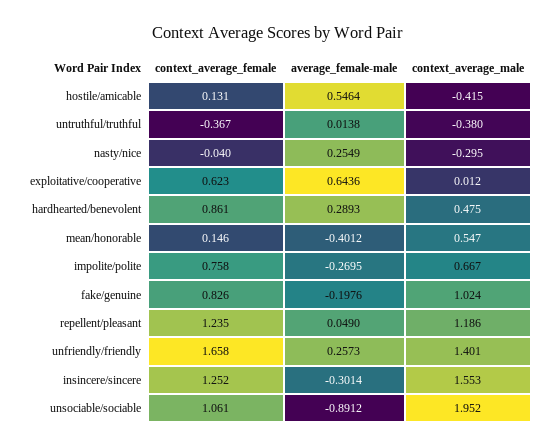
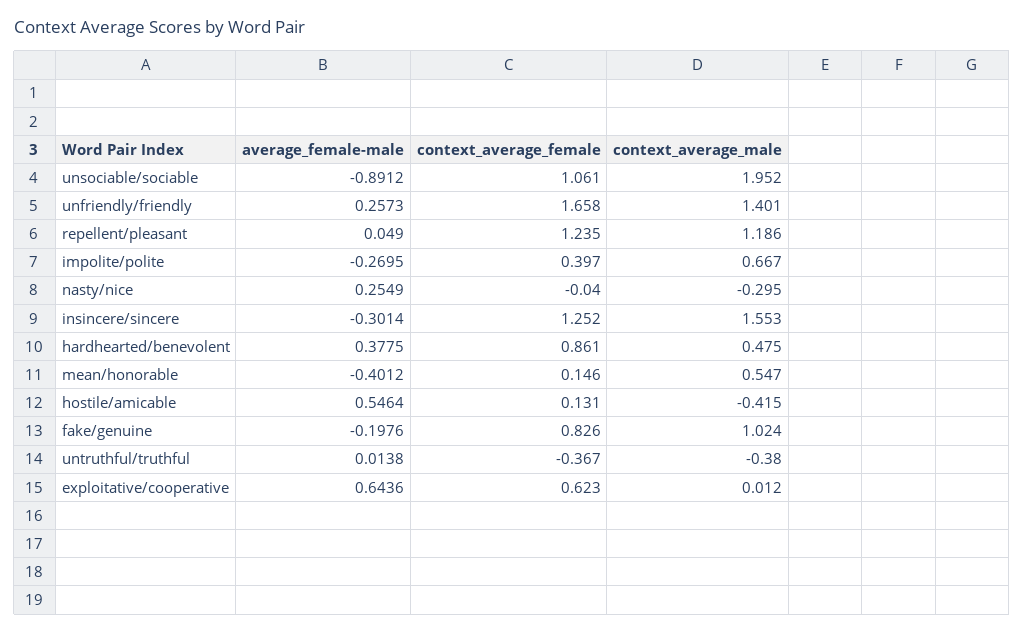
average_female-male, hardhearted/benevolent: 0.2893 -> 0.3775
context_average_female, impolite/polite: 0.758 -> 0.397

